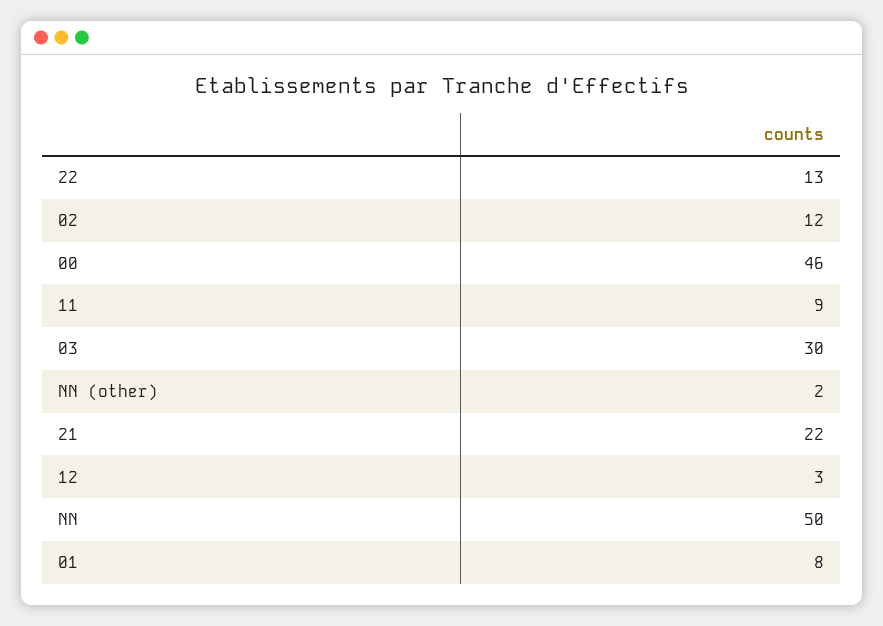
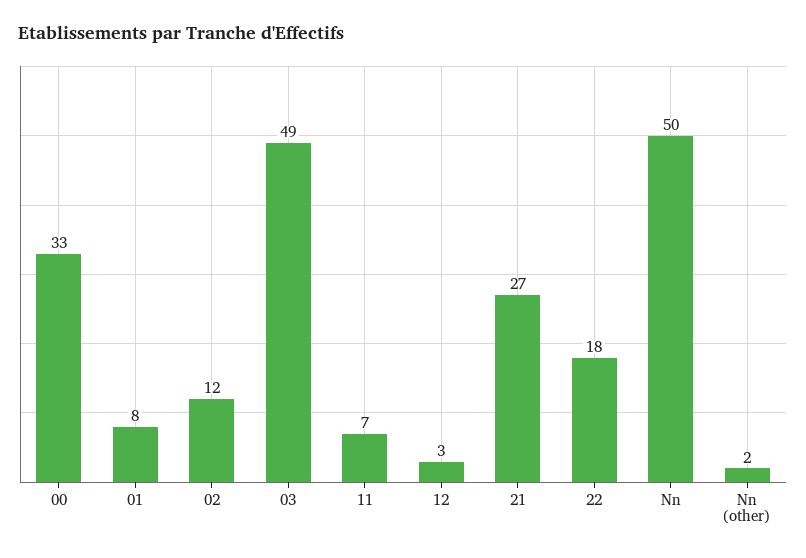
22: 13 -> 18
00: 46 -> 33
11: 9 -> 7
03: 30 -> 49
21: 22 -> 27

